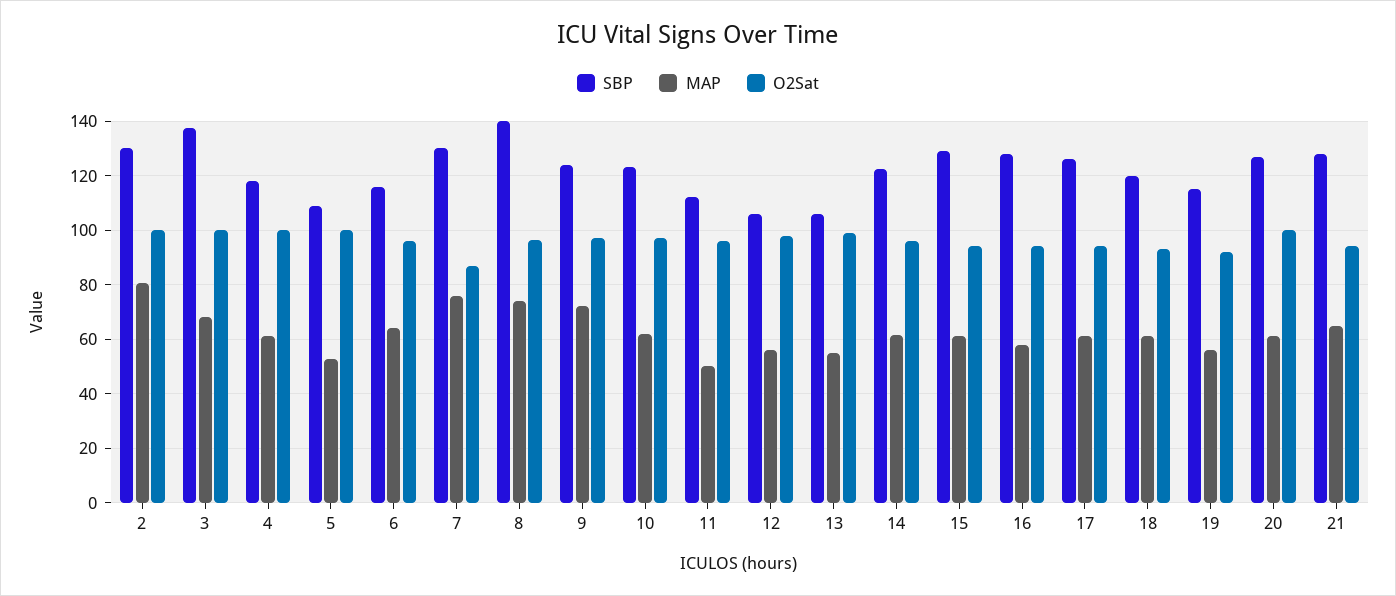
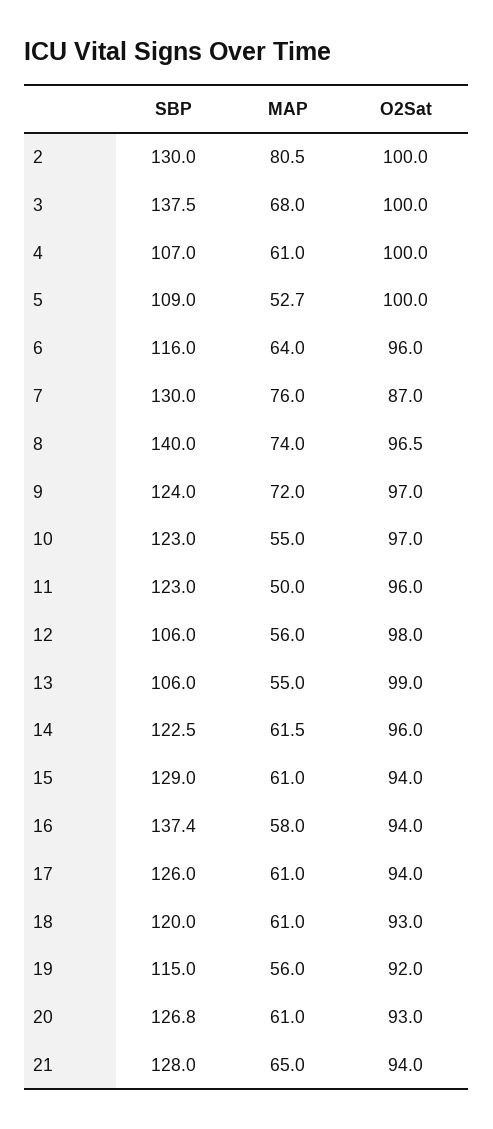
SBP, 4: 117.5 -> 107
MAP, 10: 62.5 -> 55
SBP, 11: 112.5 -> 123
SBP, 16: 127.5 -> 137.4
O2Sat, 20: 100 -> 93

